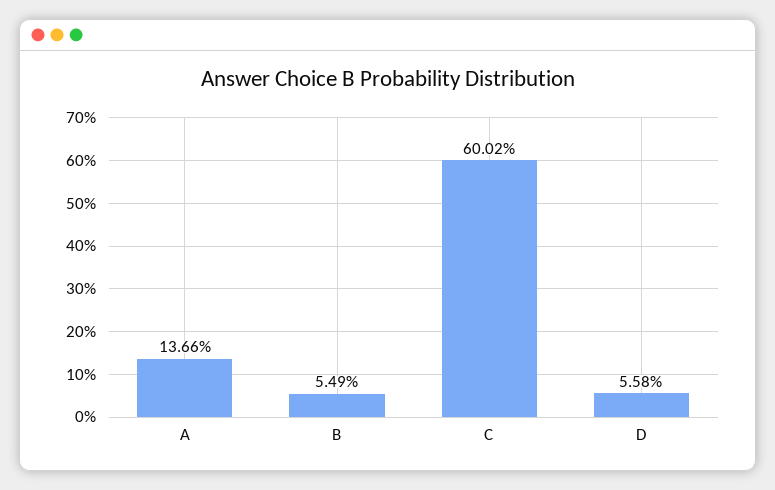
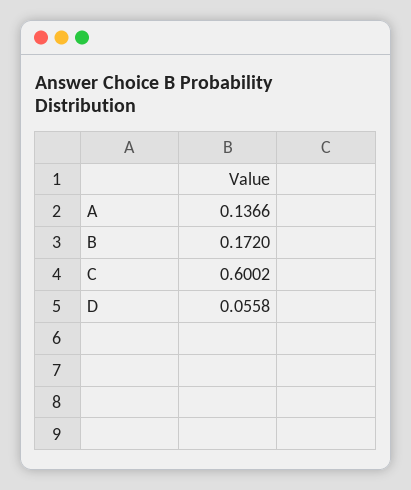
B: 0.0549 -> 0.172

